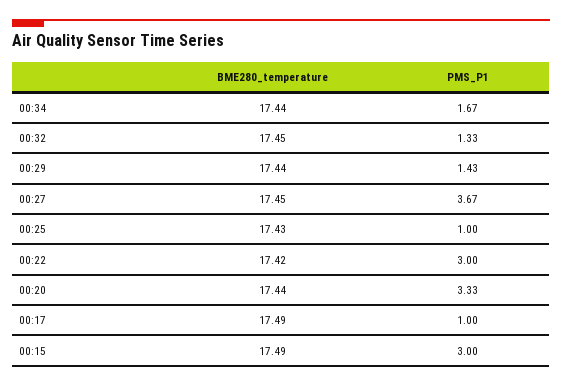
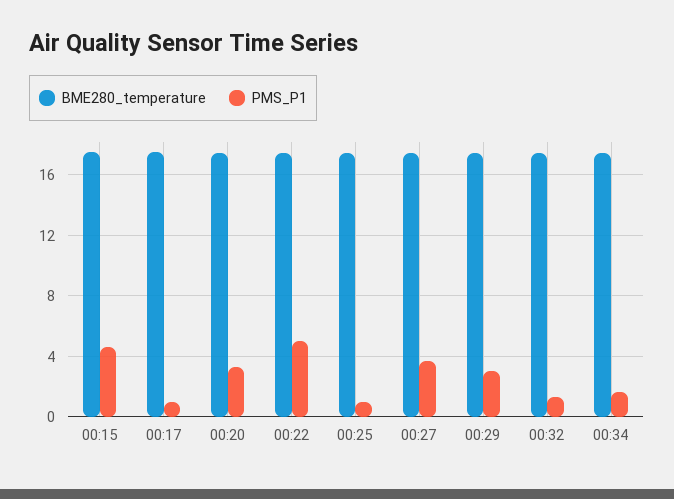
PMS_P1, 00:29: 1.43 -> 3
PMS_P1, 00:22: 3 -> 5
PMS_P1, 00:15: 3 -> 4.5

